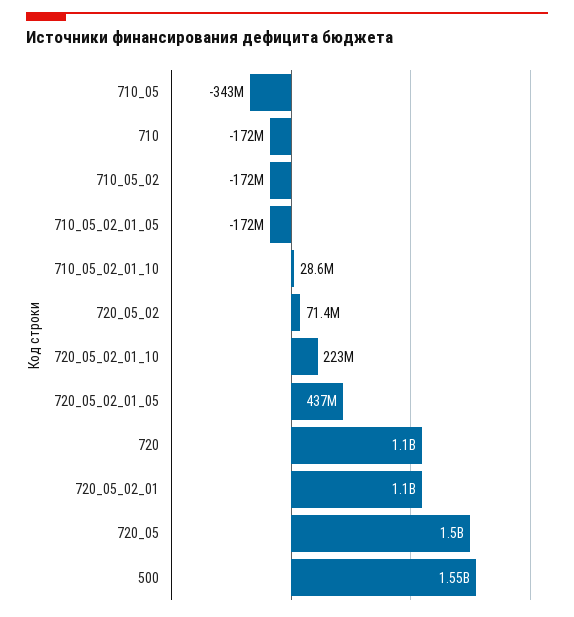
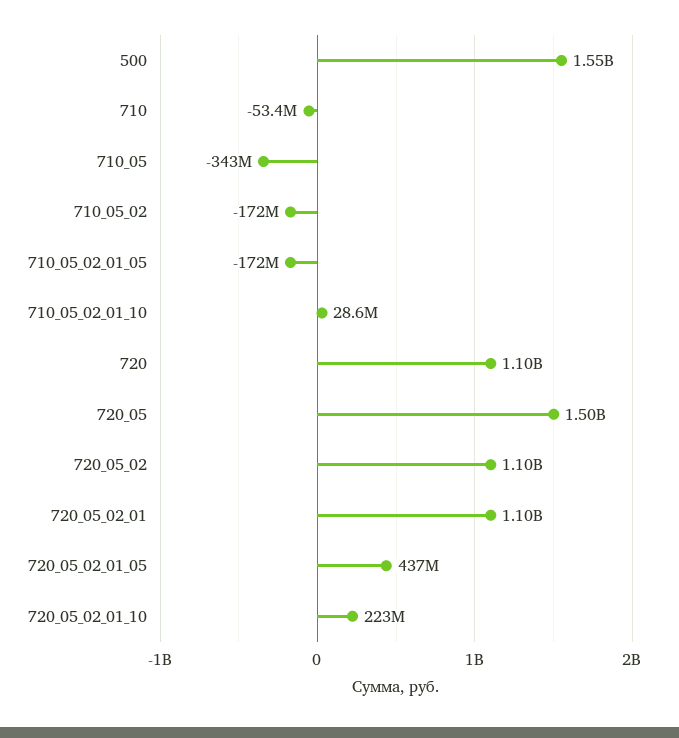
710: -172000000 -> -53400000
720_05_02: 71400000 -> 1100000000

